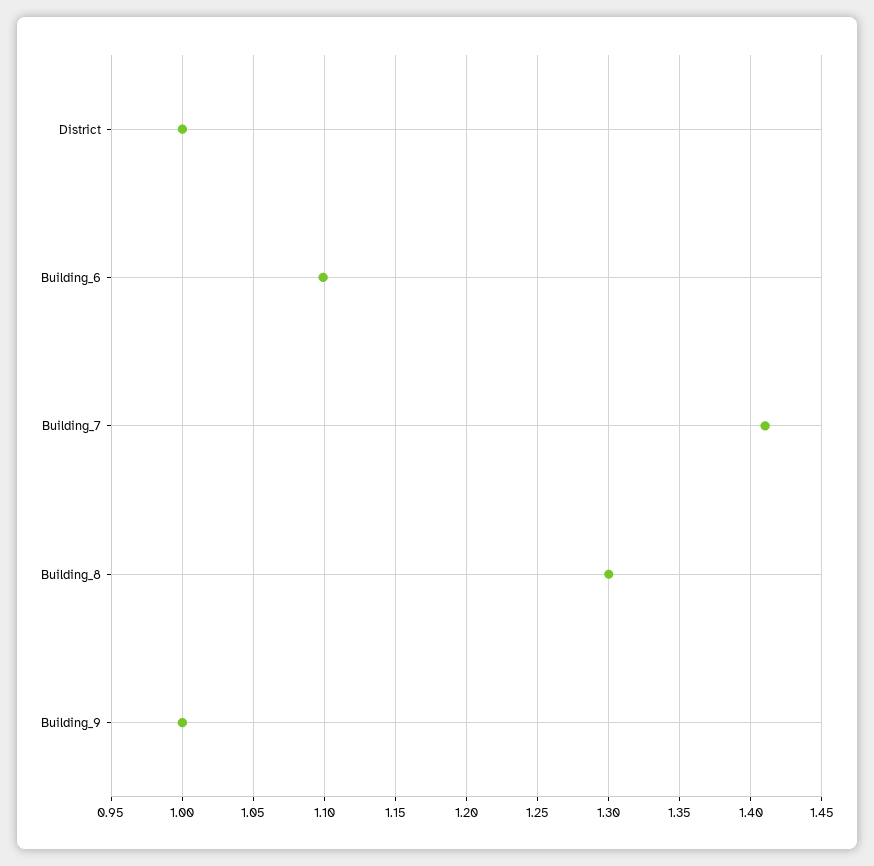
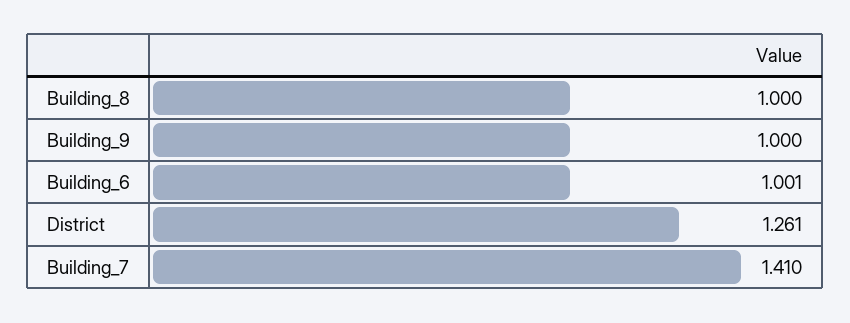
District: 1 -> 1.261
Building_6: 1.1 -> 1.001
Building_8: 1.3 -> 1

